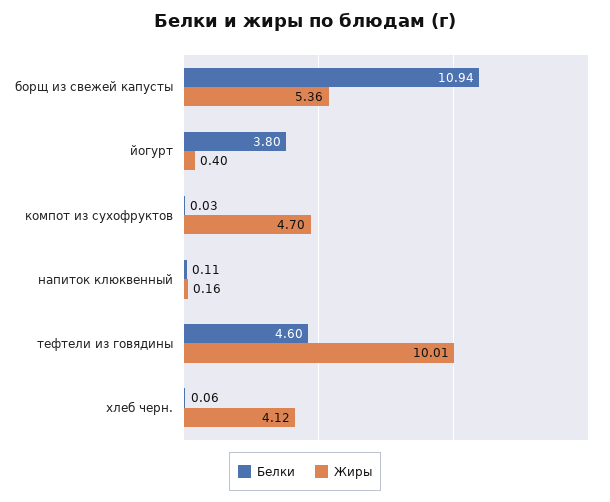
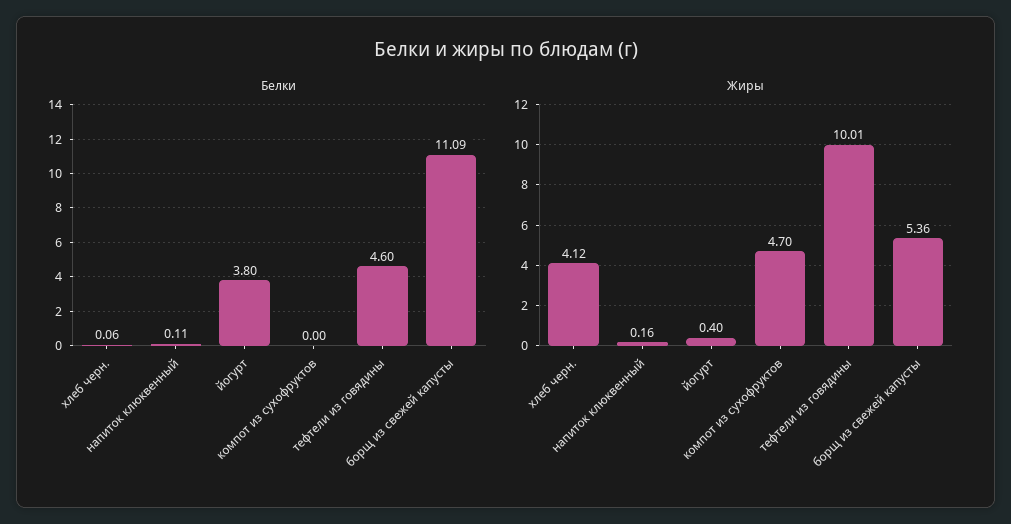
Белки, борщ из свежей капусты: 10.94 -> 11.09
Белки, компот из сухофруктов: 0.03 -> 0

